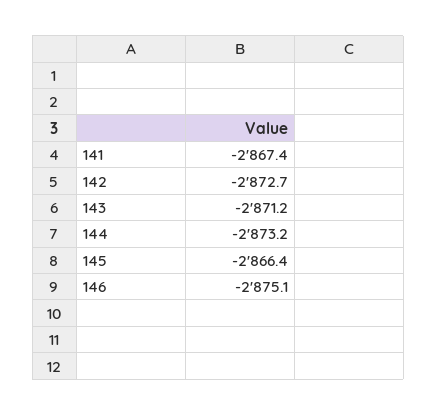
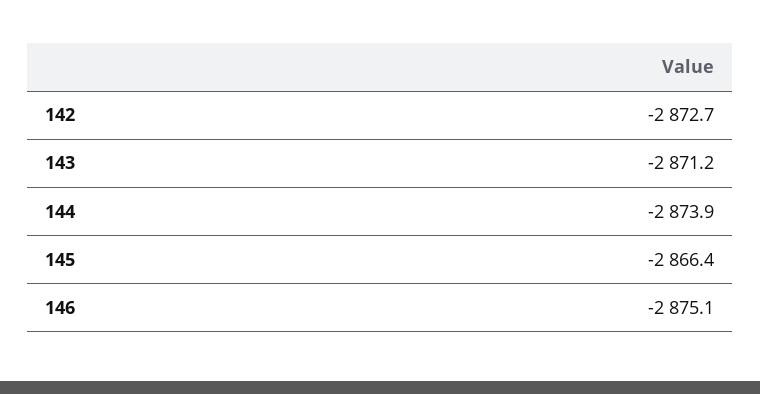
141: -2867.4 -> none
144: -2873.2 -> -2873.9

